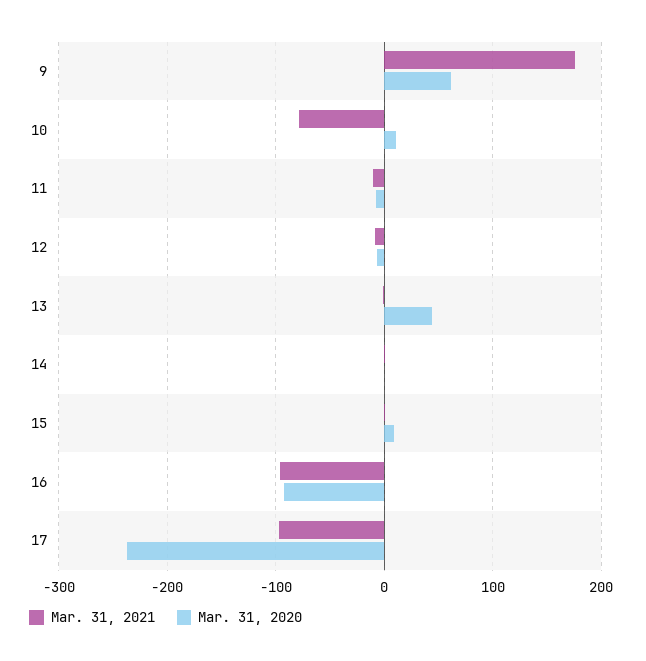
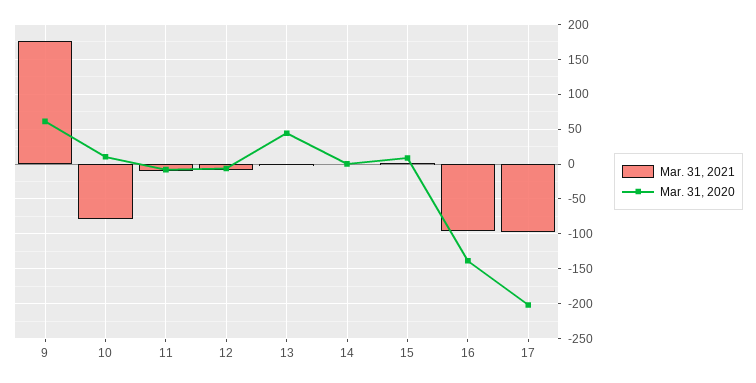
Mar. 31, 2020, 16: -90 -> -140
Mar. 31, 2020, 17: -240 -> -200

